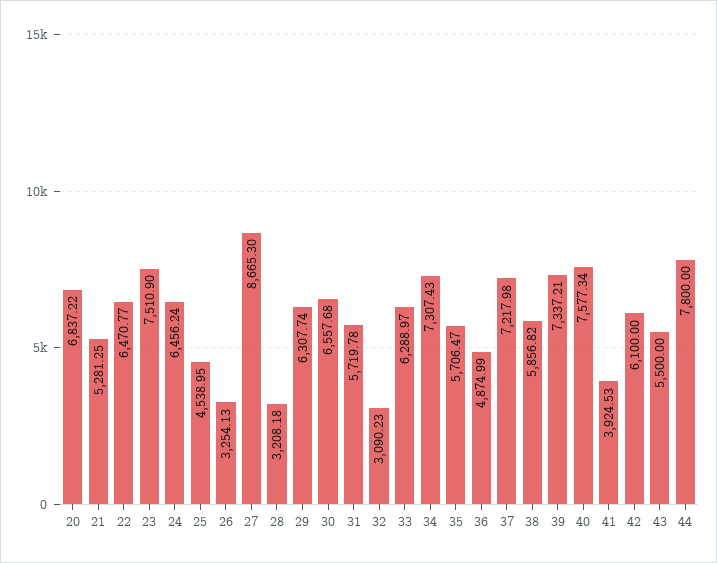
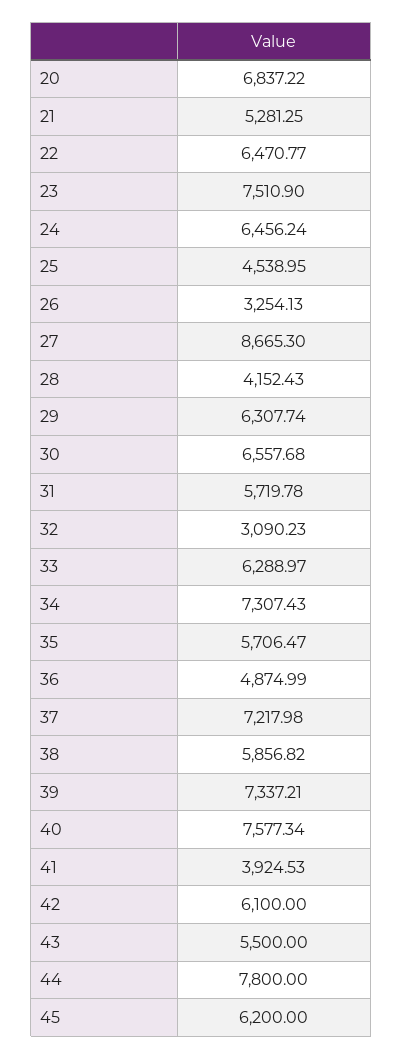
28: 3208.18 -> 4152.43
45: none -> 6200

